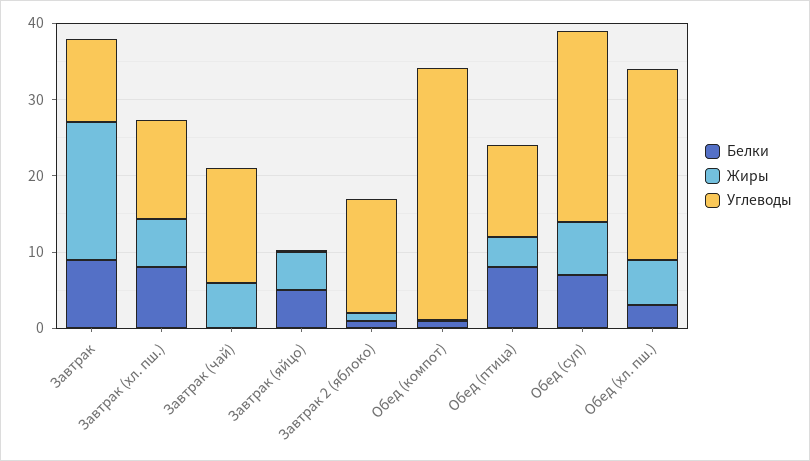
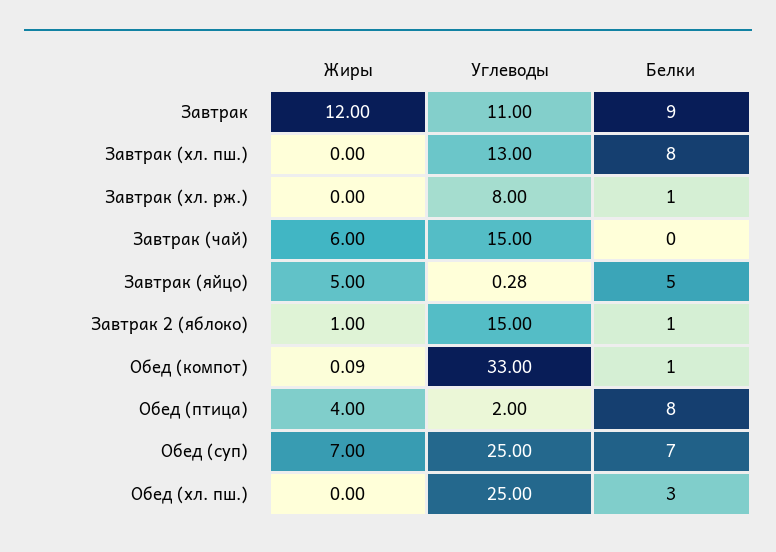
Жиры, Завтрак: 18 -> 12
Жиры, Завтрак (хл. пш.): 6 -> 0
Углеводы, Обед (птица): 12 -> 2
Жиры, Обед (хл. пш.): 6 -> 0
Жиры, Завтрак (хл. рж.): none -> 0
Углеводы, Завтрак (хл. рж.): none -> 8
Белки, Завтрак (хл. рж.): none -> 1

